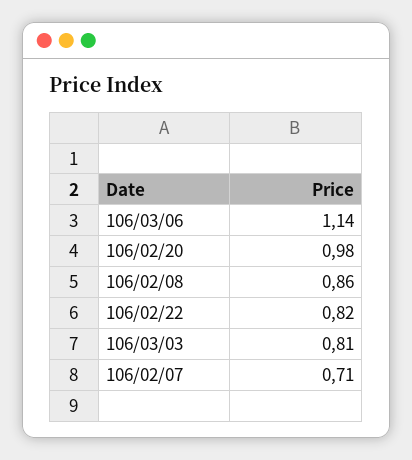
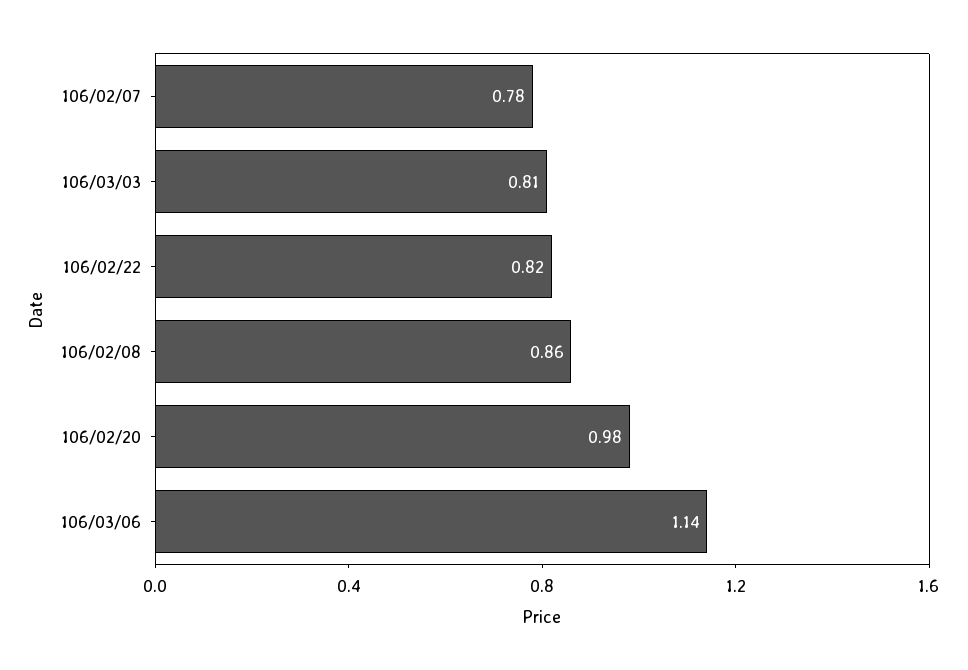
106/02/07: 0.71 -> 0.78

